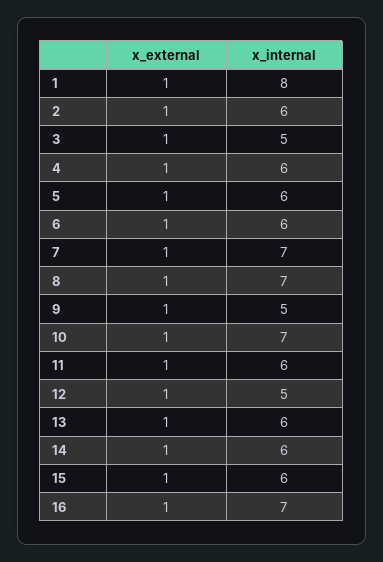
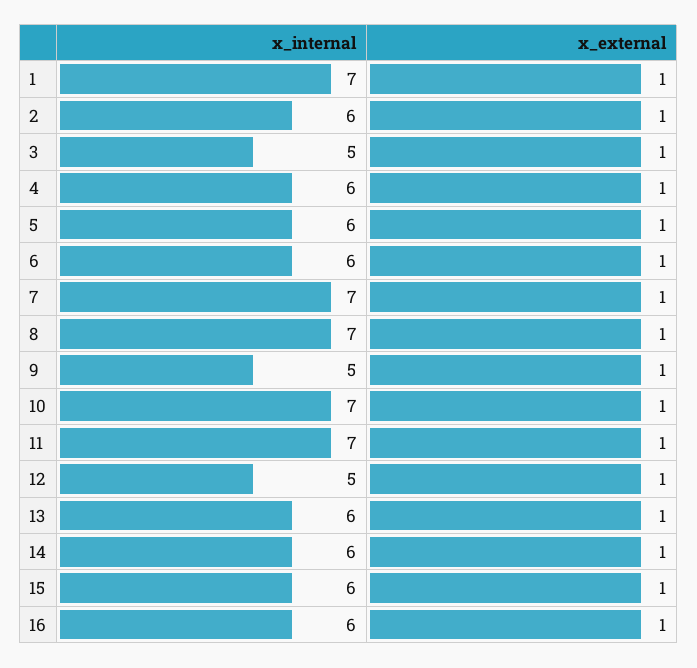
x_internal, 1: 8 -> 7
x_internal, 11: 6 -> 7
x_internal, 16: 7 -> 6

